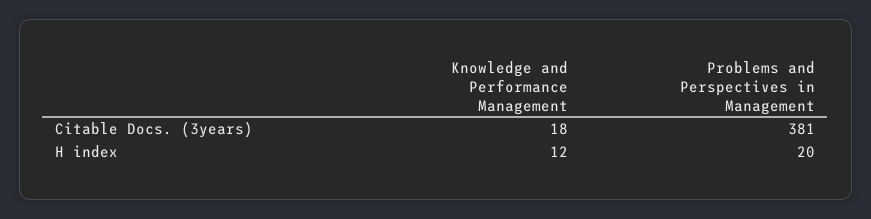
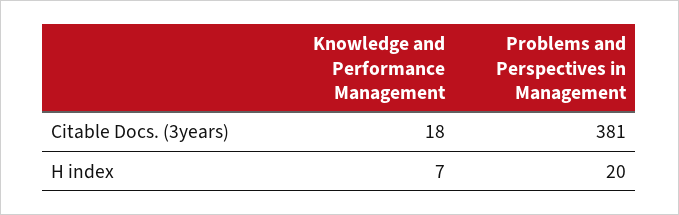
Knowledge and Performance Management, H index: 12 -> 7

